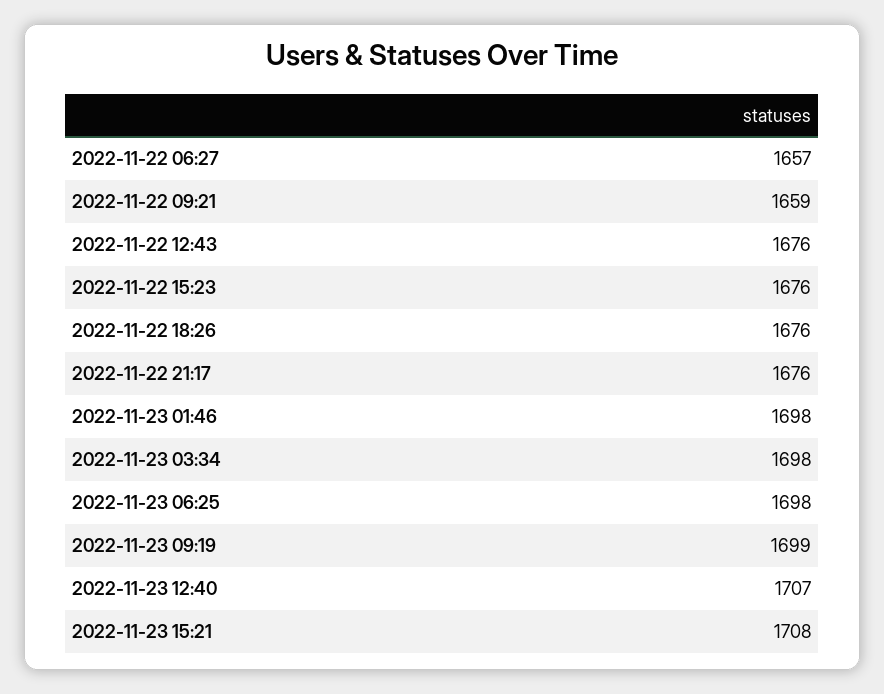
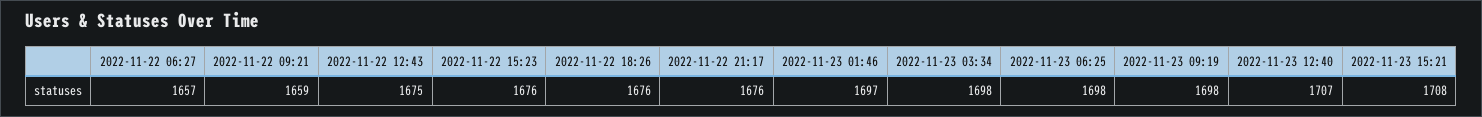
2022-11-22 12:43: 1676 -> 1675
2022-11-23 01:46: 1698 -> 1697
2022-11-23 09:19: 1699 -> 1698

